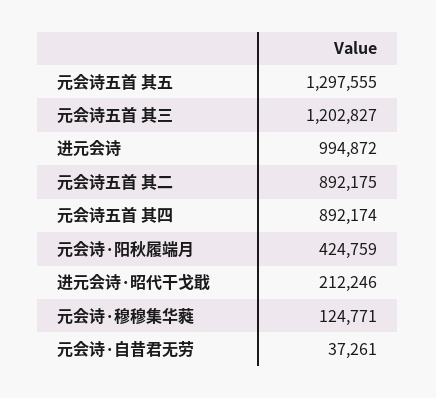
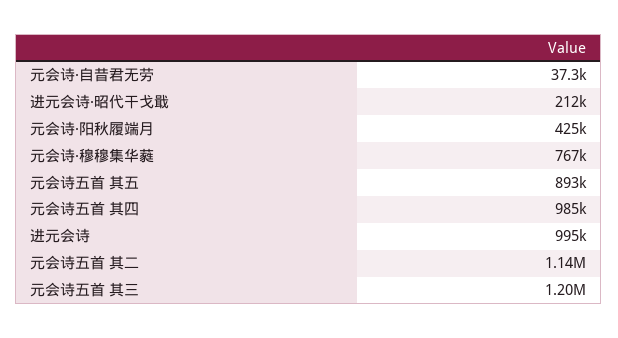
元会诗五首 其五: 1297555 -> 893000
元会诗五首 其二: 892175 -> 1140000
元会诗五首 其四: 892174 -> 985000
元会诗·穆穆集华蕤: 124771 -> 767000

